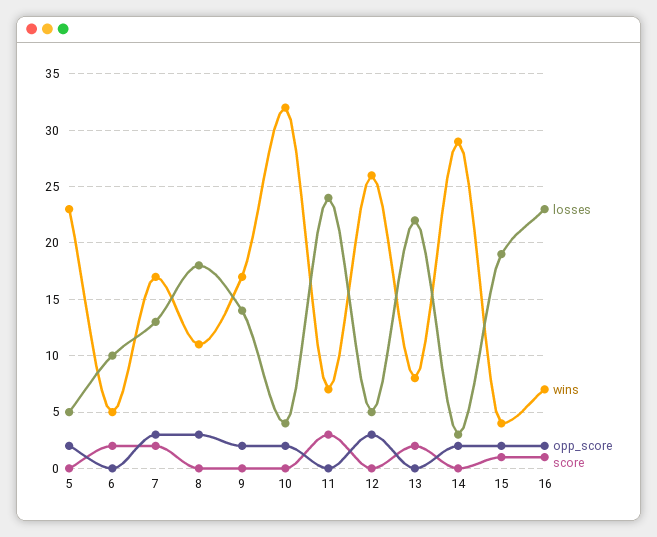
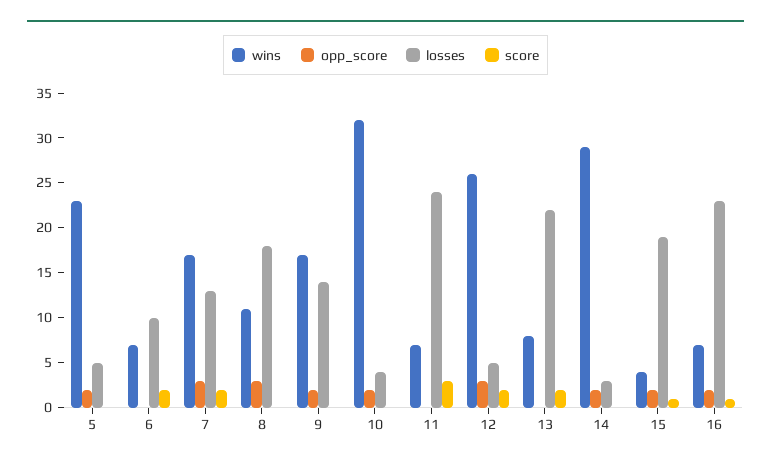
wins, 6: 5 -> 7
score, 12: 0 -> 2

